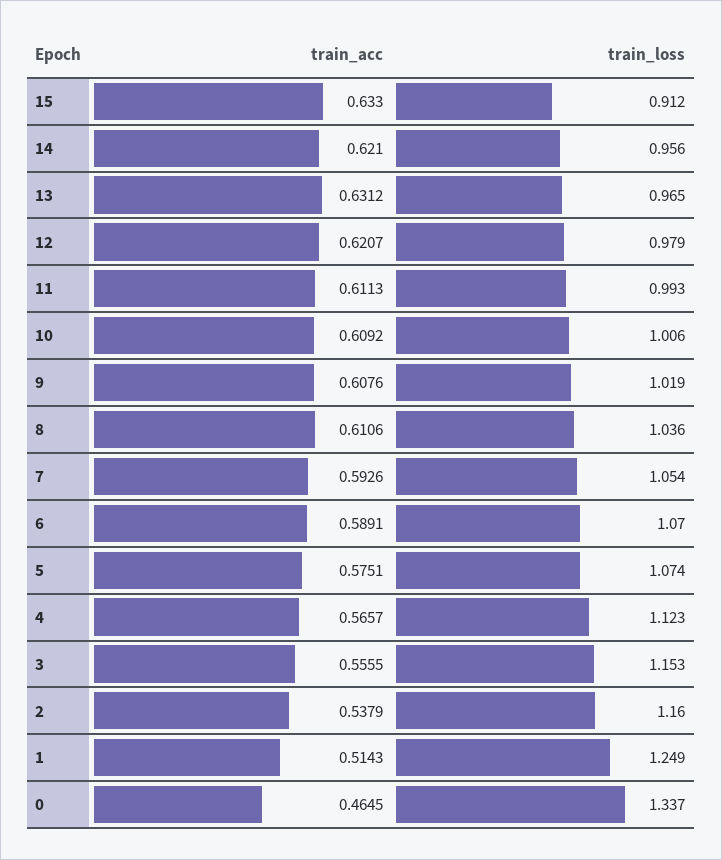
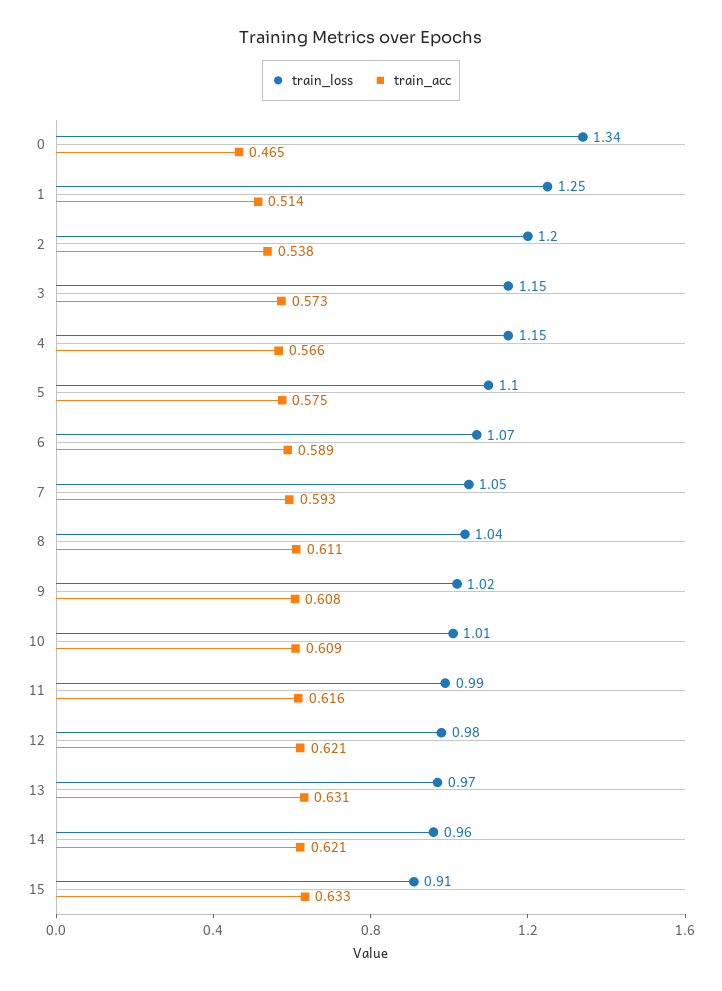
train_acc, 11: 0.6113 -> 0.616
train_loss, 5: 1.074 -> 1.1
train_loss, 4: 1.123 -> 1.15
train_acc, 3: 0.5555 -> 0.573
train_loss, 2: 1.16 -> 1.2

